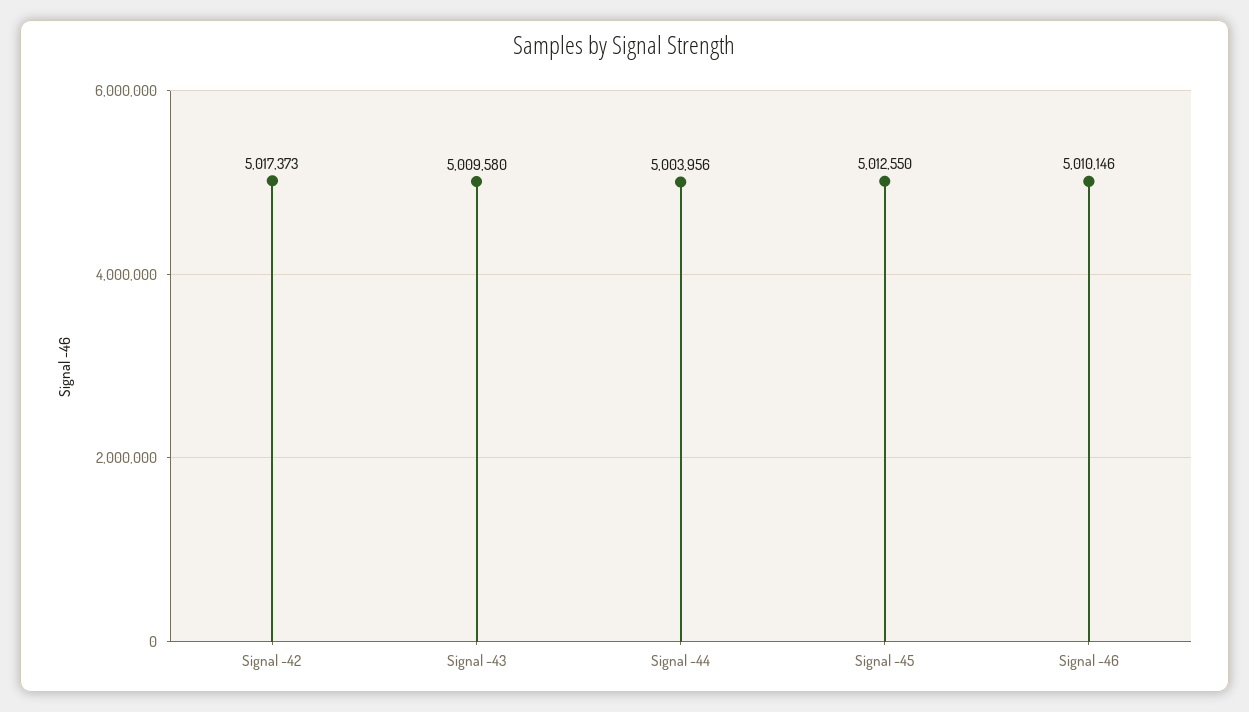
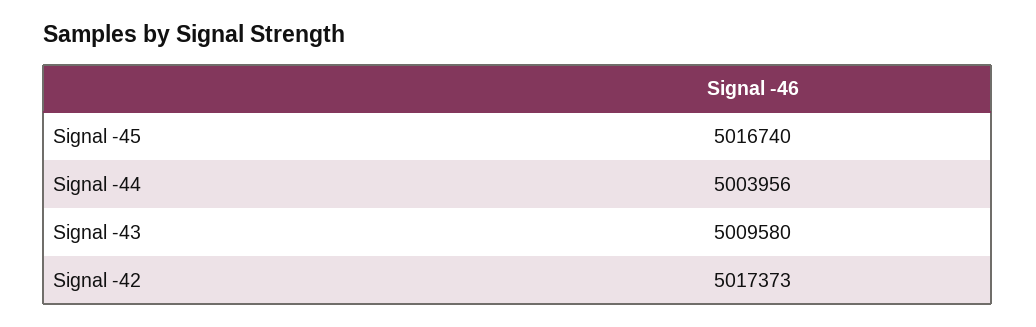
Signal -45: 5012550 -> 5016740
Signal -46: 5010146 -> none

